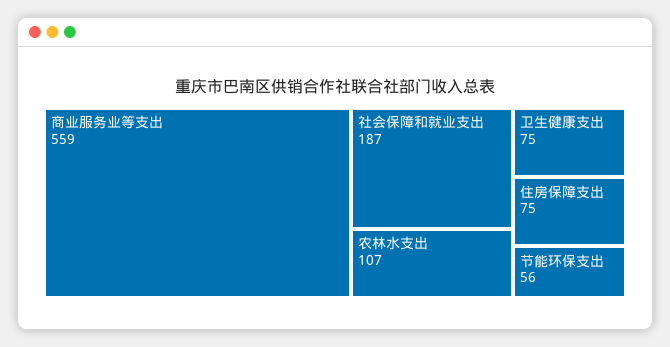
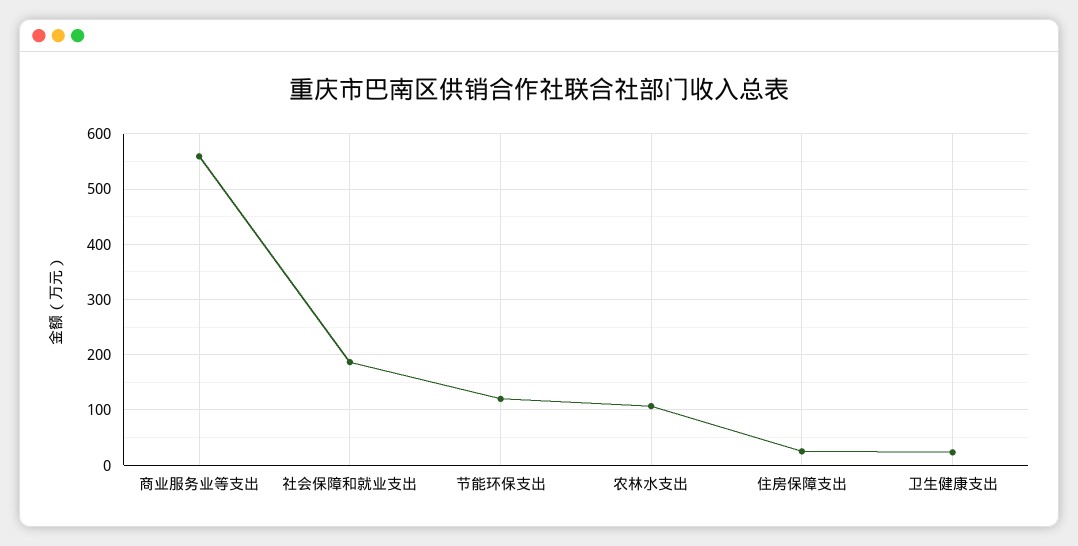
卫生健康支出: 75 -> 20
住房保障支出: 75 -> 20
节能环保支出: 56 -> 120

